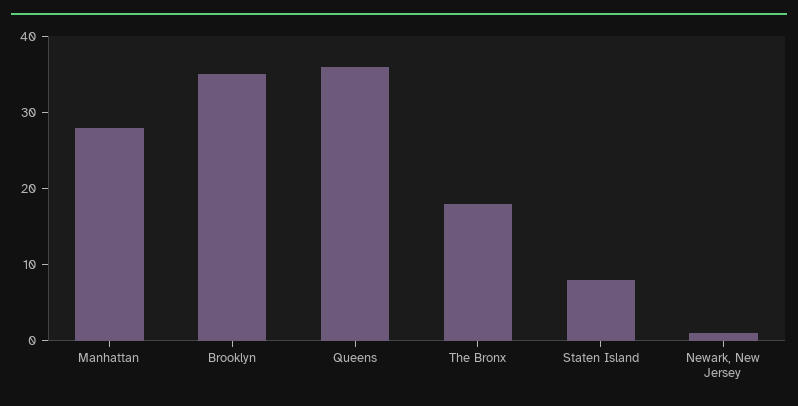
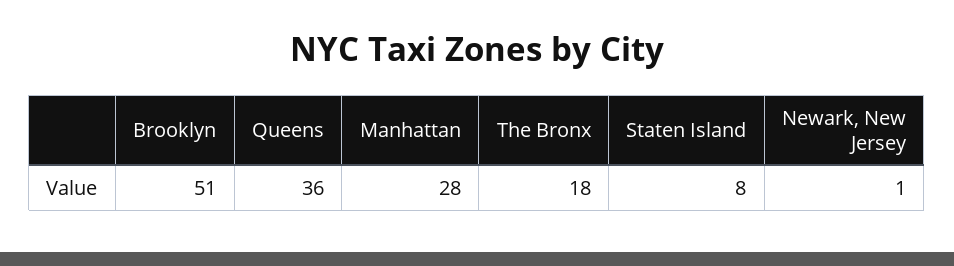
Brooklyn: 35 -> 51

